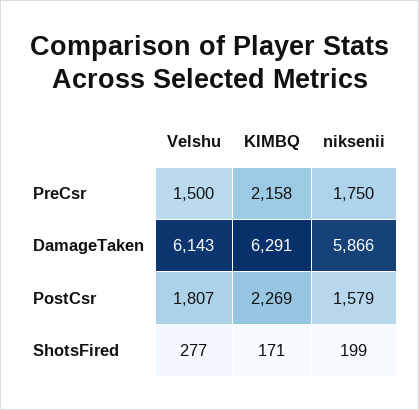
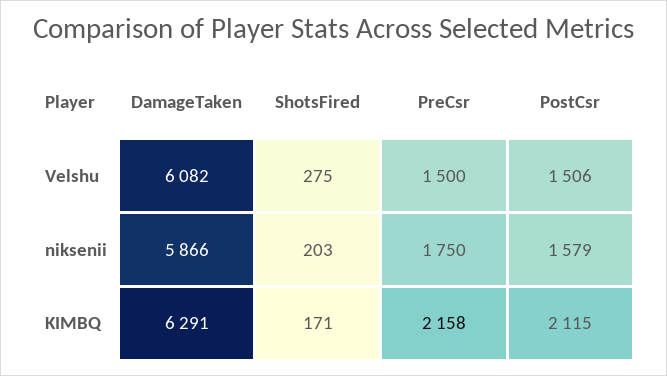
Velshu, DamageTaken: 6143 -> 6082
Velshu, PostCsr: 1807 -> 1506
KIMBQ, PostCsr: 2269 -> 2115
Velshu, ShotsFired: 277 -> 275
niksenii, ShotsFired: 199 -> 203

